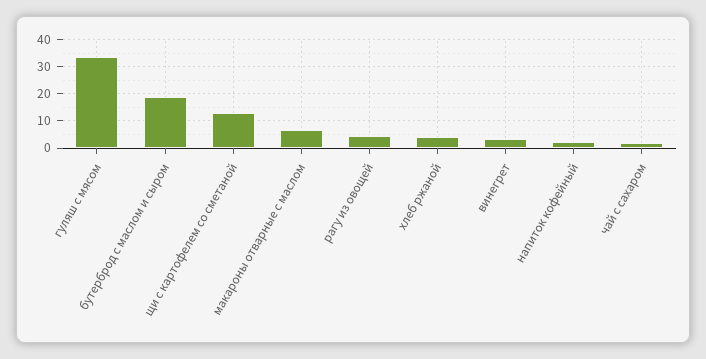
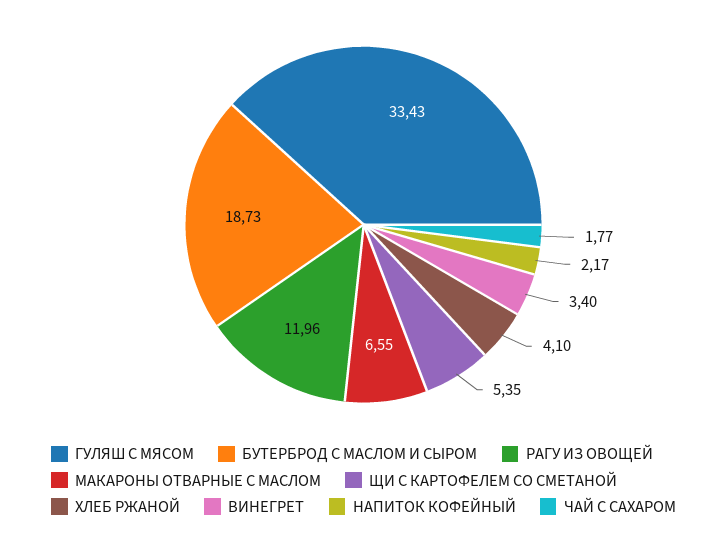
щи с картофелем со сметаной: 12.5 -> 5.35
рагу из овощей: 5 -> 11.96

